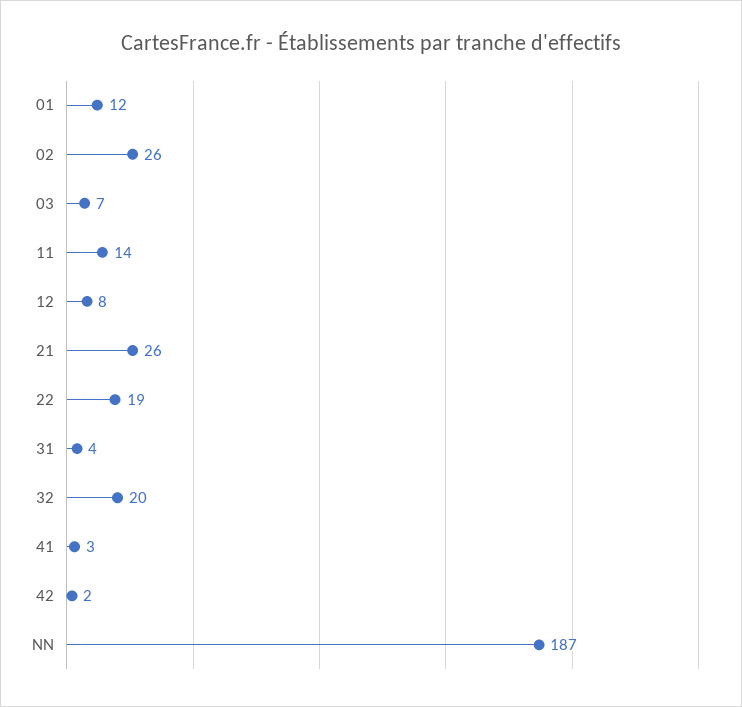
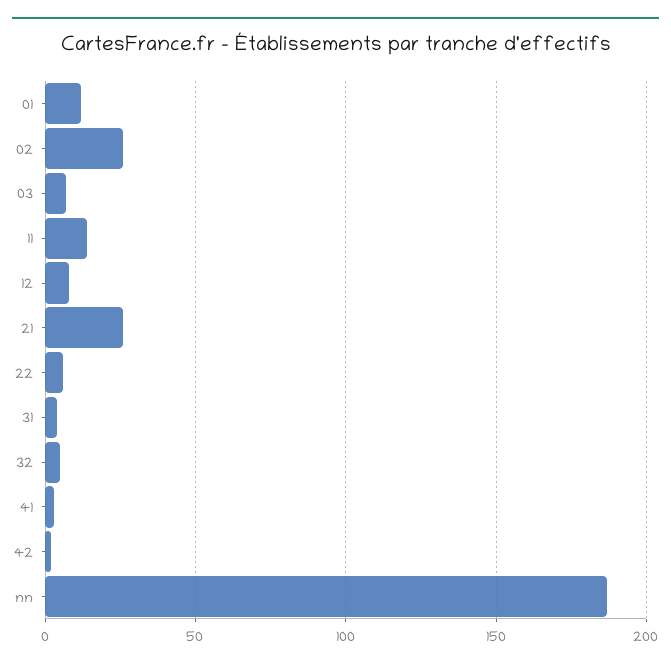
22: 19 -> 5
32: 20 -> 5

